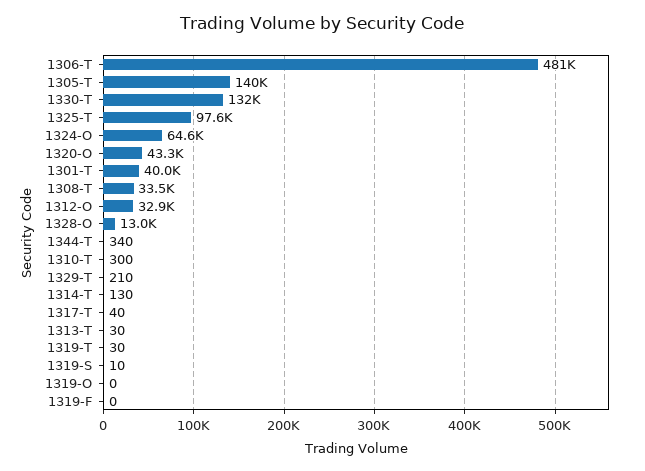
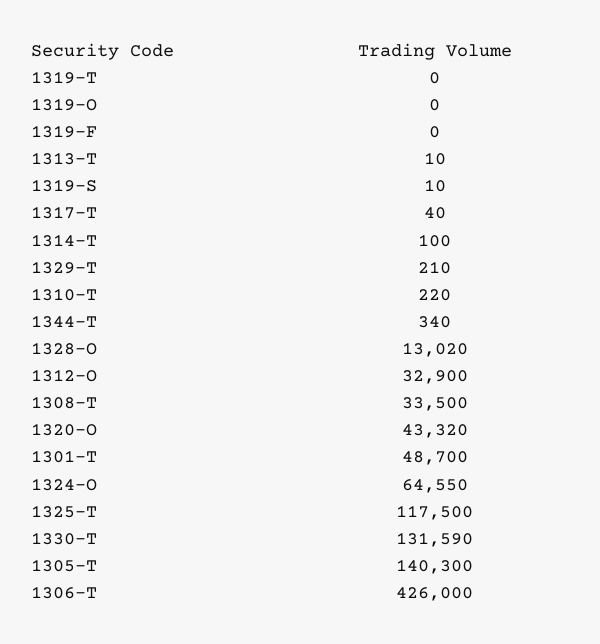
1306-T: 481000 -> 426000
1325-T: 97600 -> 117500
1301-T: 40000 -> 48700
1310-T: 300 -> 220
1314-T: 130 -> 100
1313-T: 30 -> 10
1319-T: 30 -> 0

